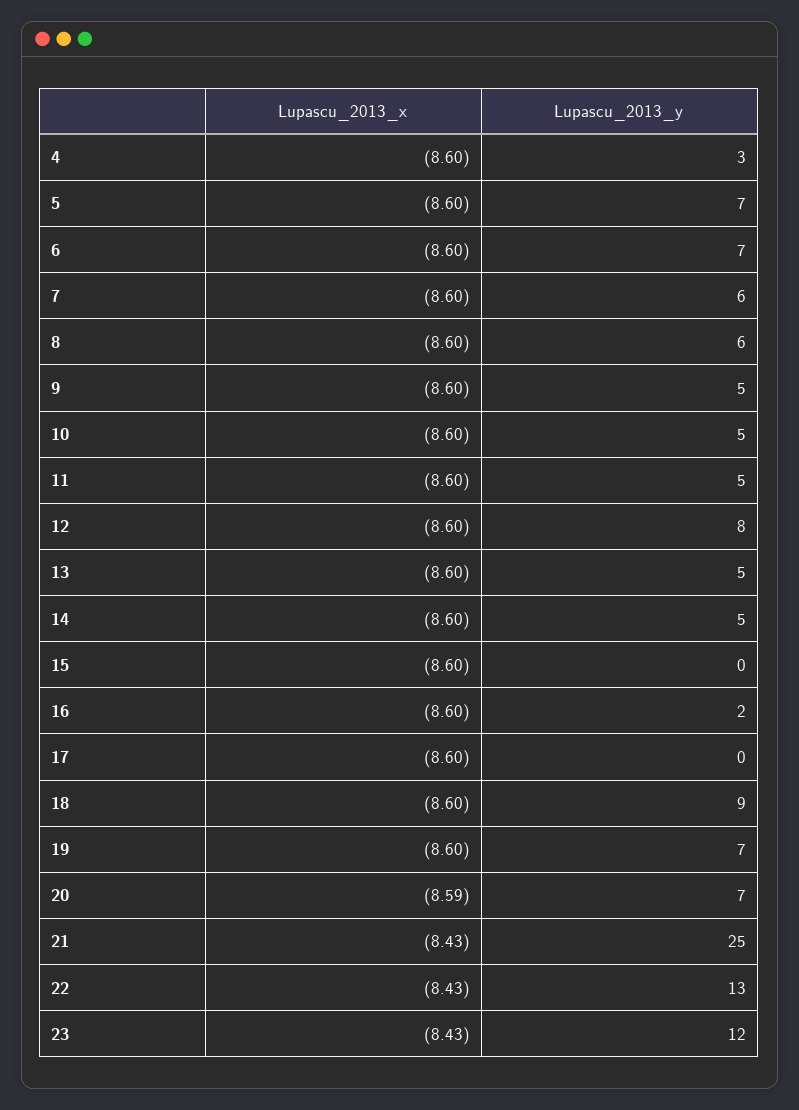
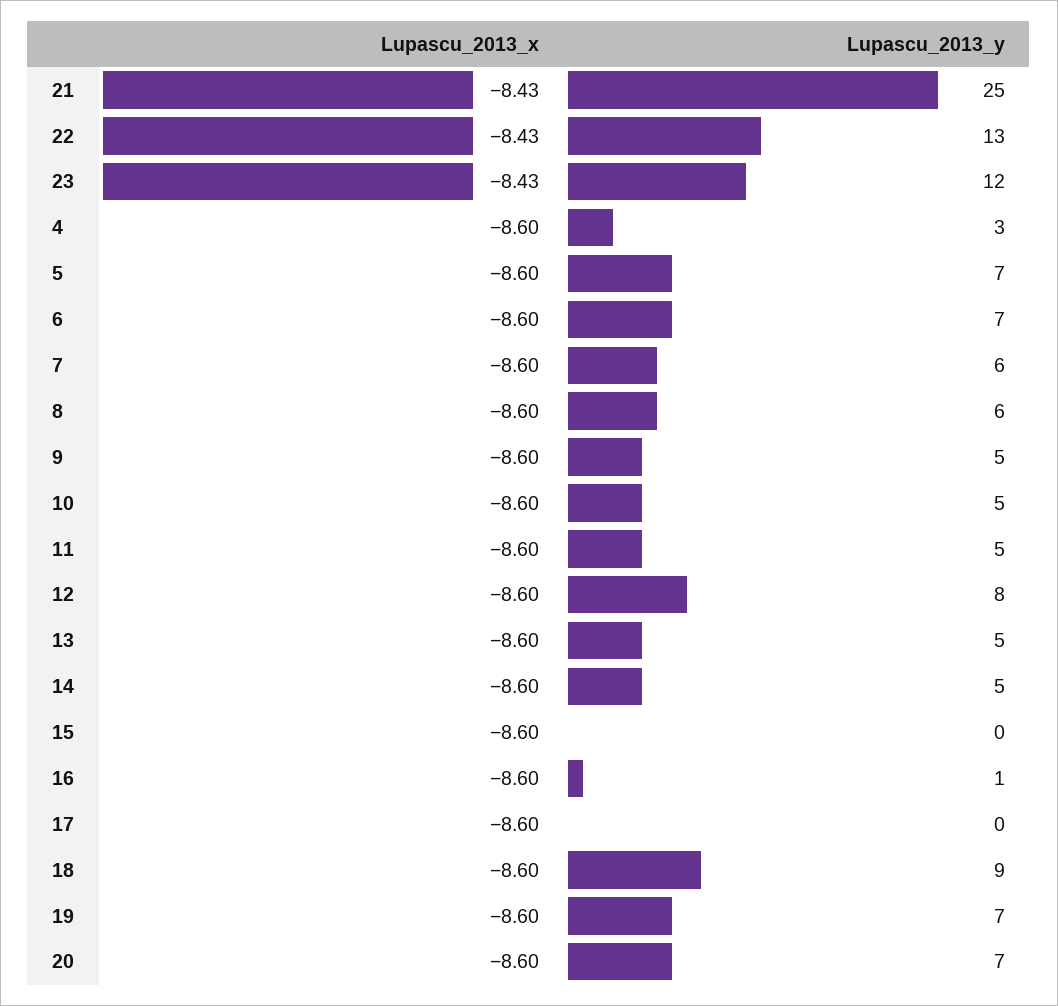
Lupascu_2013_y, 16: 2 -> 1
Lupascu_2013_x, 20: -8.59 -> -8.6

